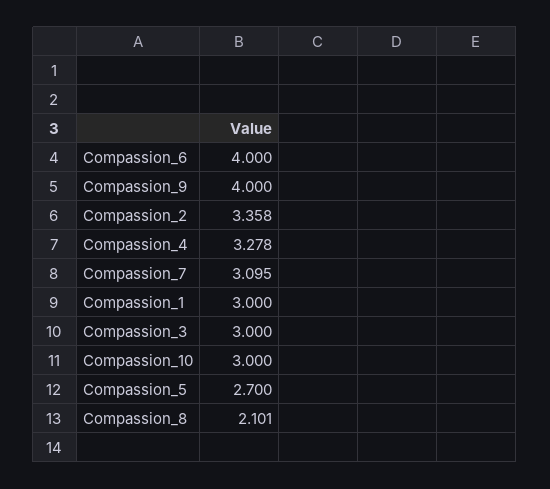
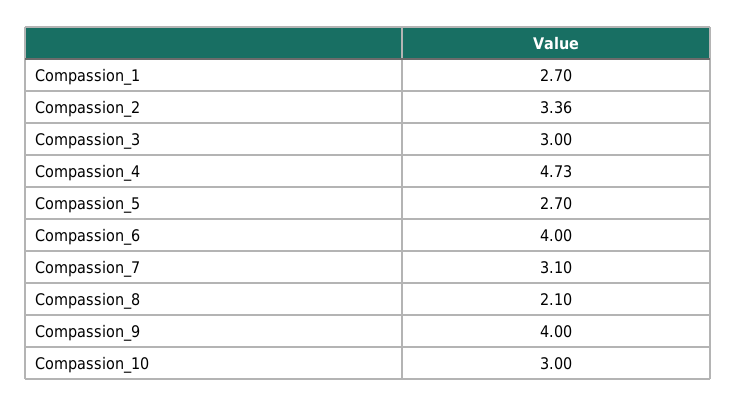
Compassion_4: 3.278 -> 4.73
Compassion_1: 3 -> 2.7

